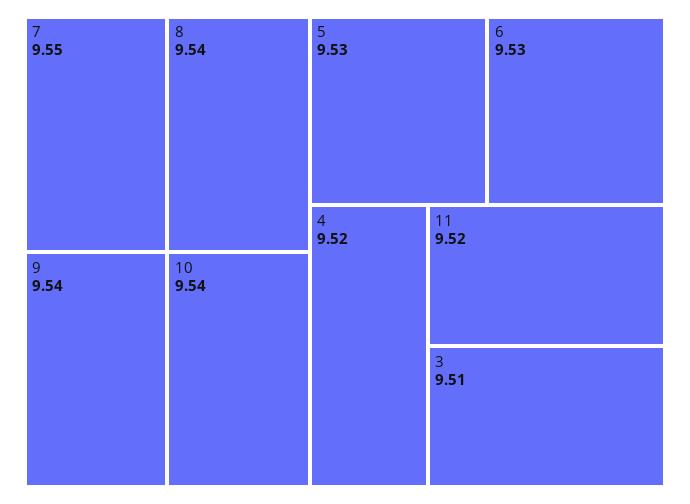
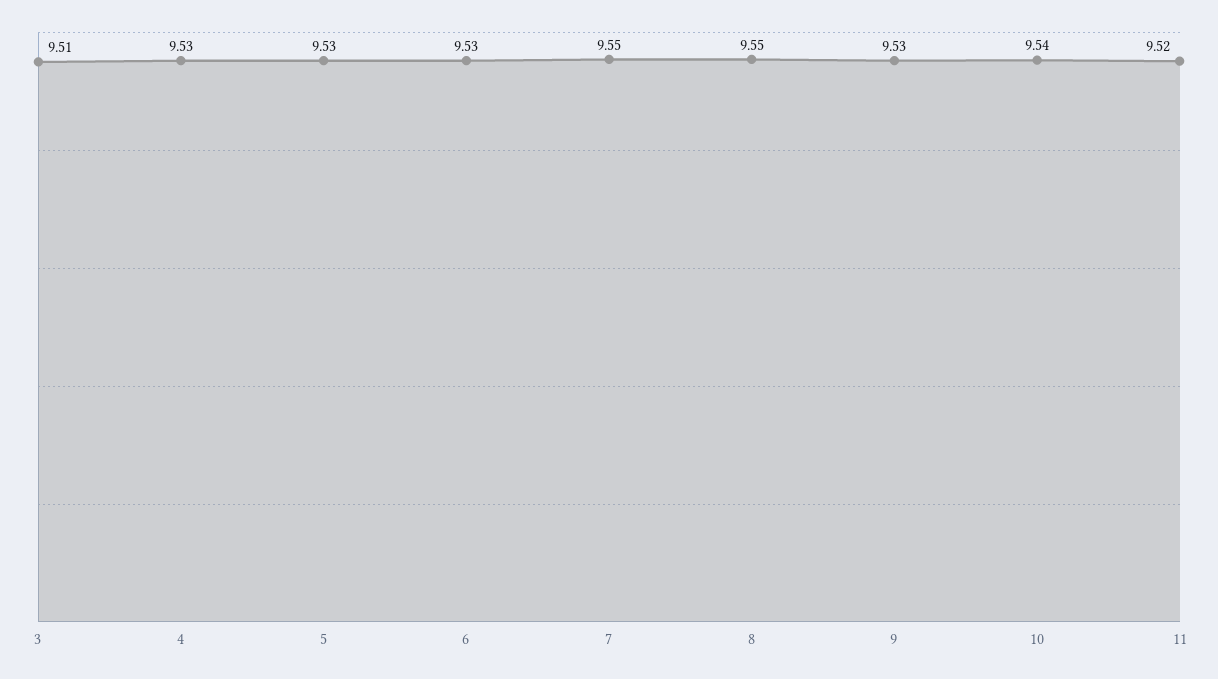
8: 9.54 -> 9.55
9: 9.54 -> 9.53
4: 9.52 -> 9.53

